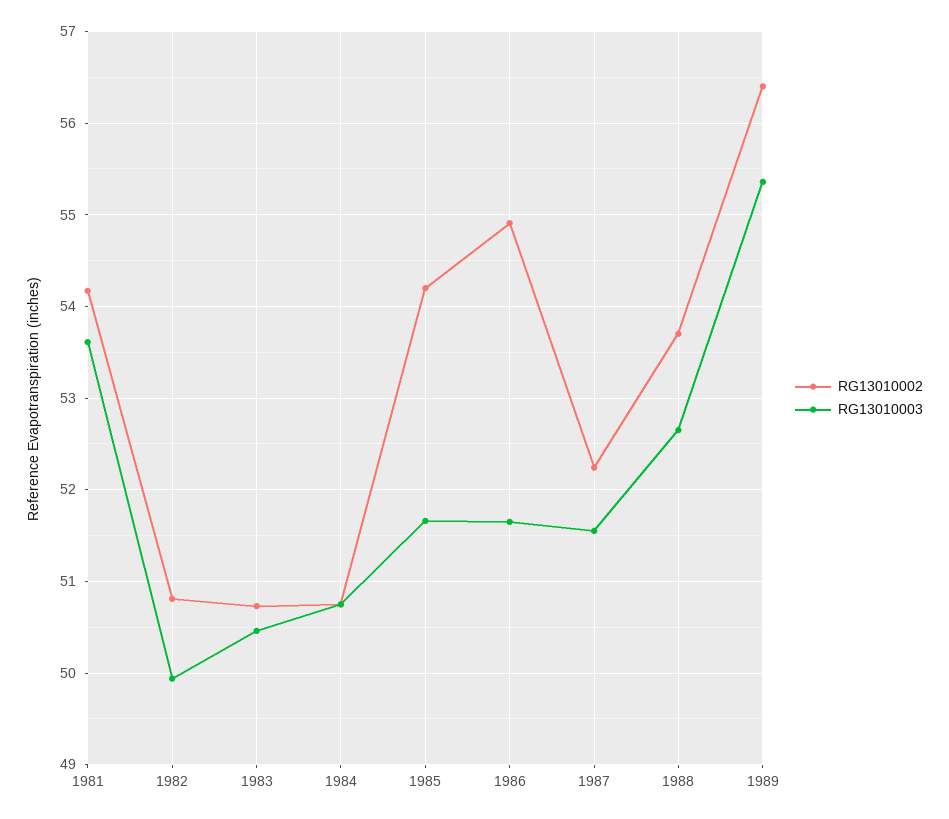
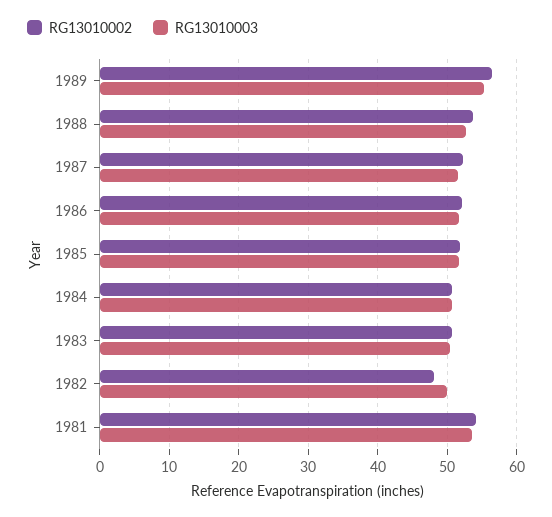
RG13010002, 1982: 50.8 -> 48
RG13010002, 1985: 54.2 -> 52
RG13010002, 1986: 54.9 -> 52

